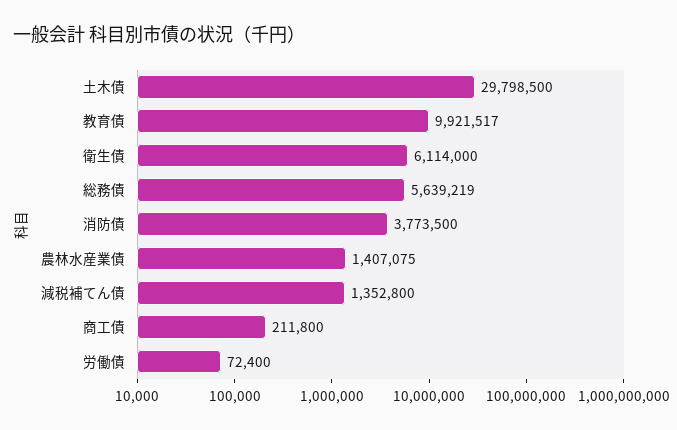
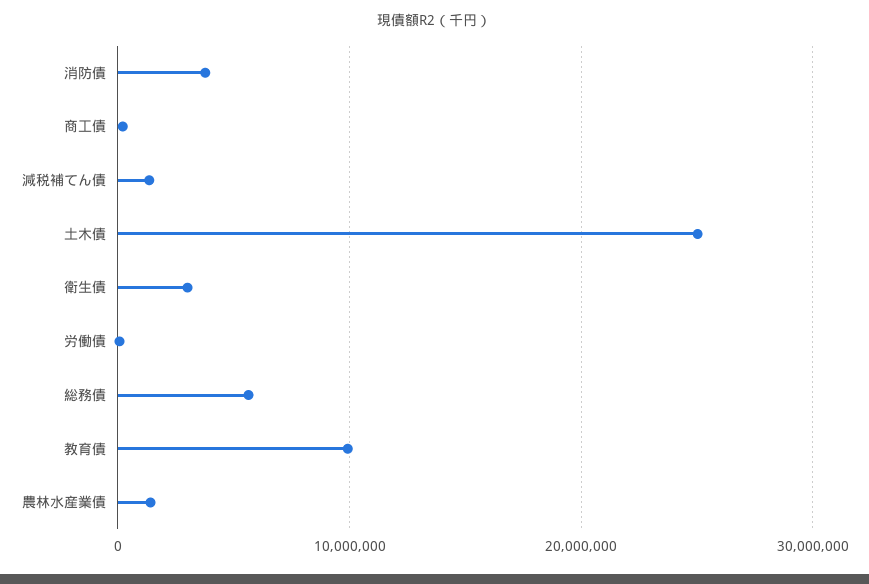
土木債: 29798500 -> 25000000
衛生債: 6114000 -> 3000000

